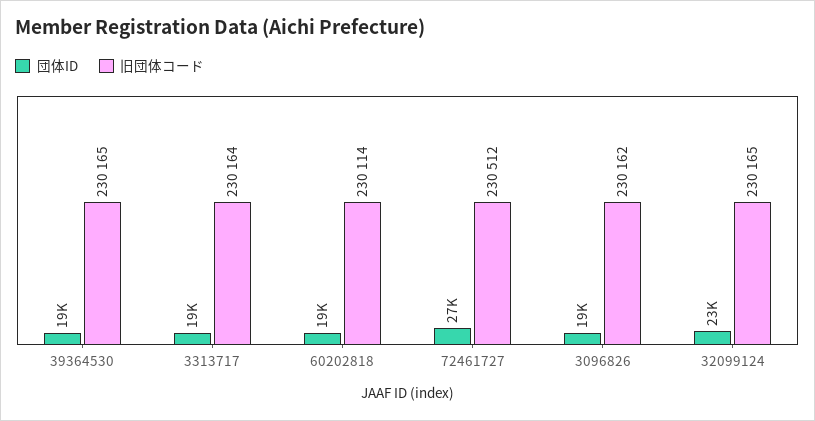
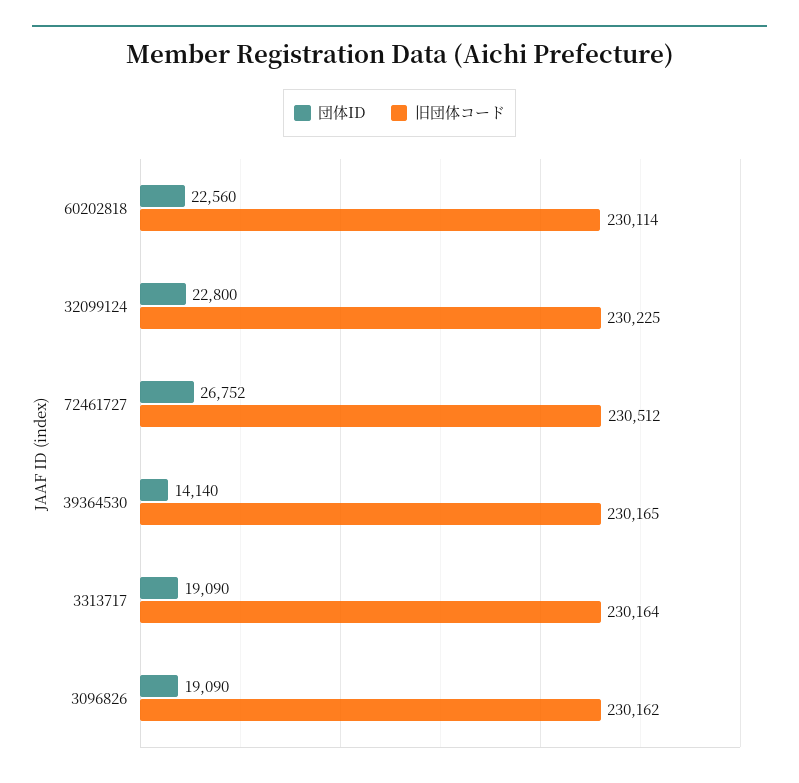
団体ID, 39364530: 19000 -> 14140
団体ID, 60202818: 19000 -> 22560
旧団体コード, 32099124: 230165 -> 230225

